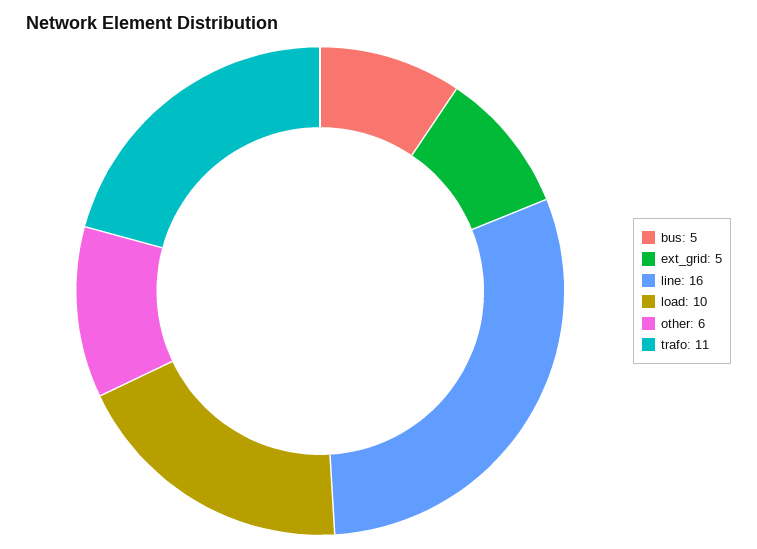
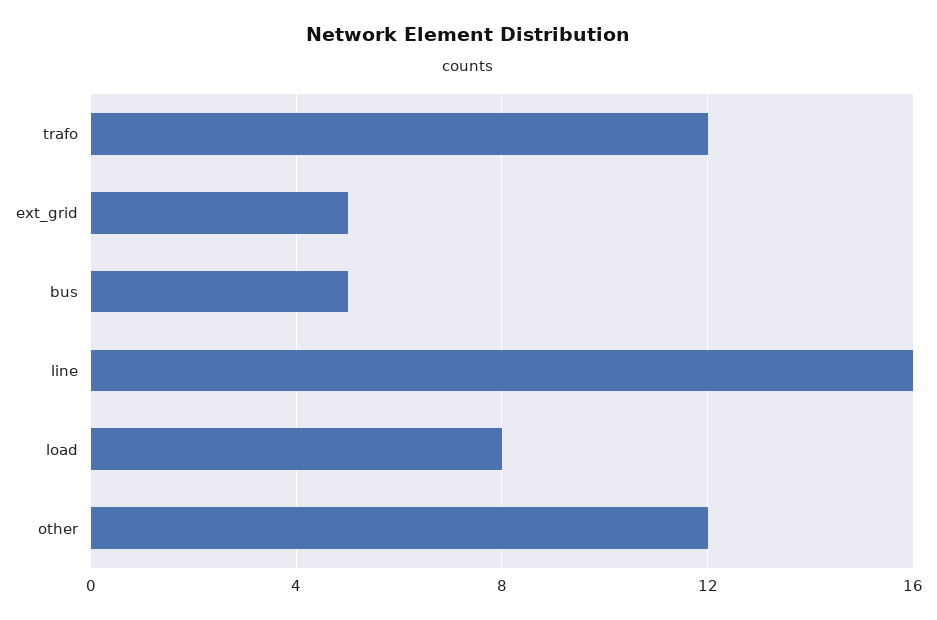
load: 10 -> 8
other: 6 -> 12
trafo: 11 -> 12

